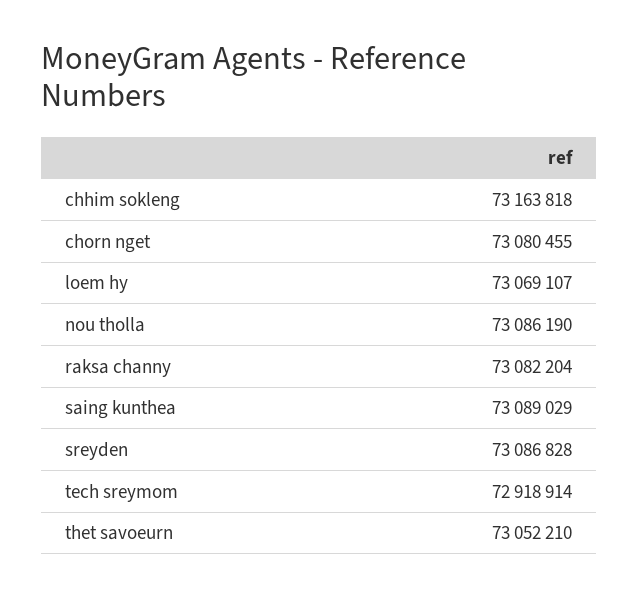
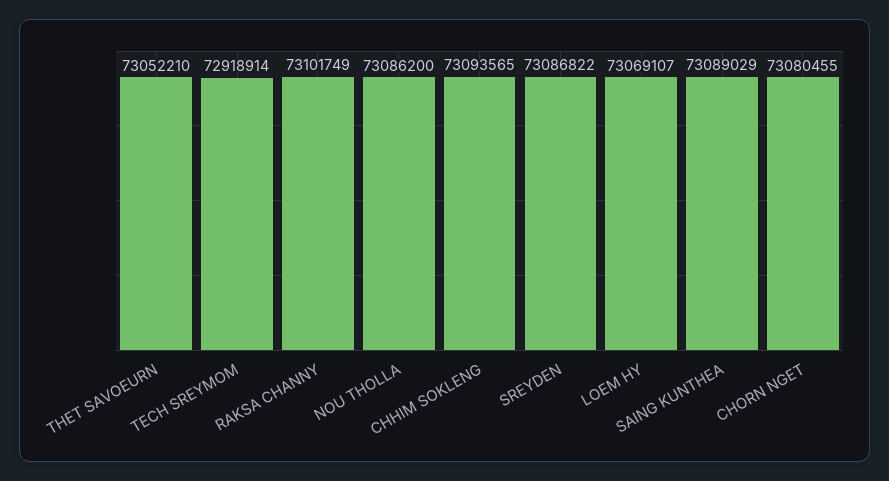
chhim sokleng: 73163818 -> 73093565
nou tholla: 73086190 -> 73086200
raksa channy: 73082204 -> 73101749
sreyden: 73086828 -> 73086822

